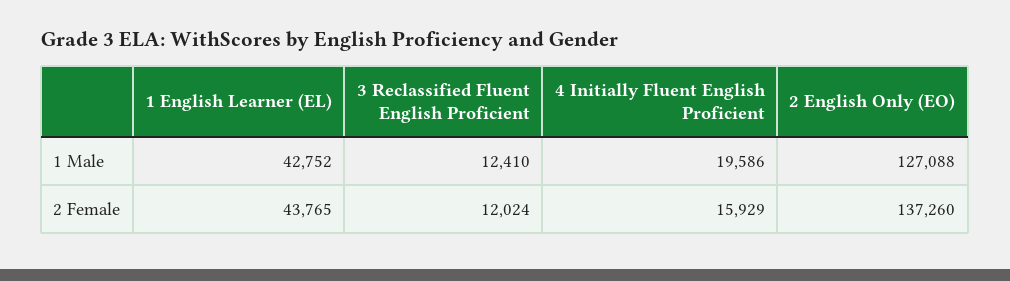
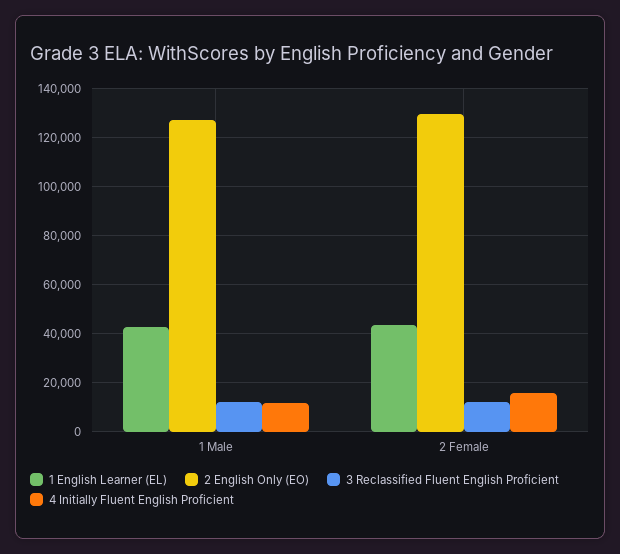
4 Initially Fluent English Proficient, 1 Male: 19586 -> 12500
2 English Only (EO), 2 Female: 137260 -> 130000

